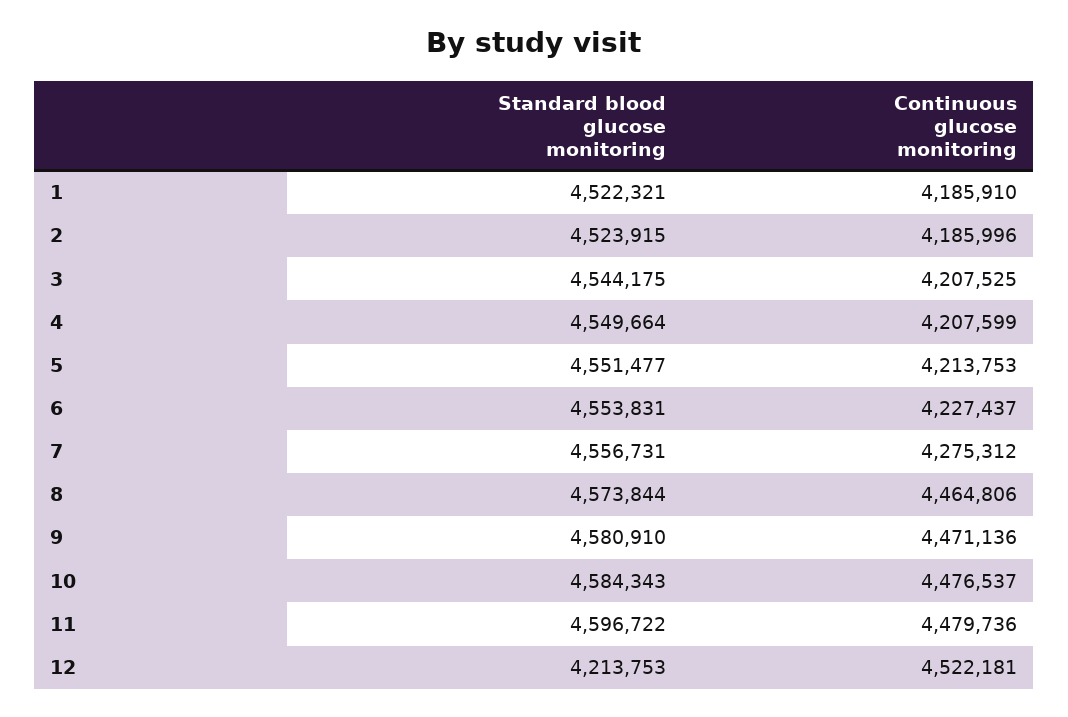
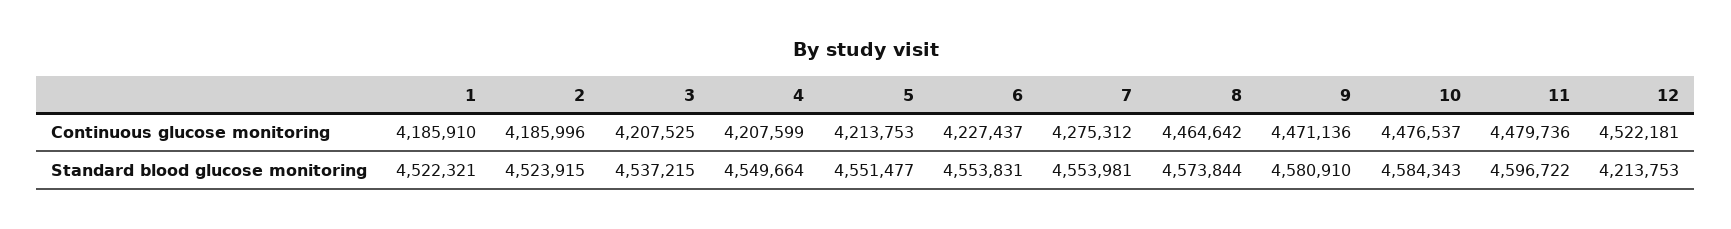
Standard blood glucose monitoring, 3: 4544175 -> 4537215
Standard blood glucose monitoring, 7: 4556731 -> 4553981
Continuous glucose monitoring, 8: 4464806 -> 4464642

